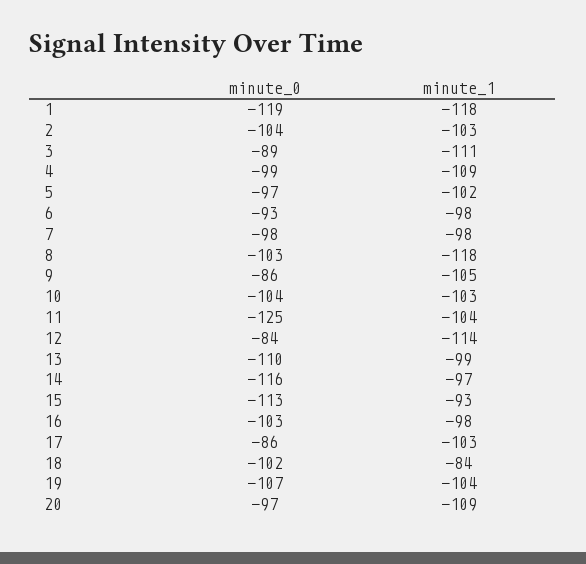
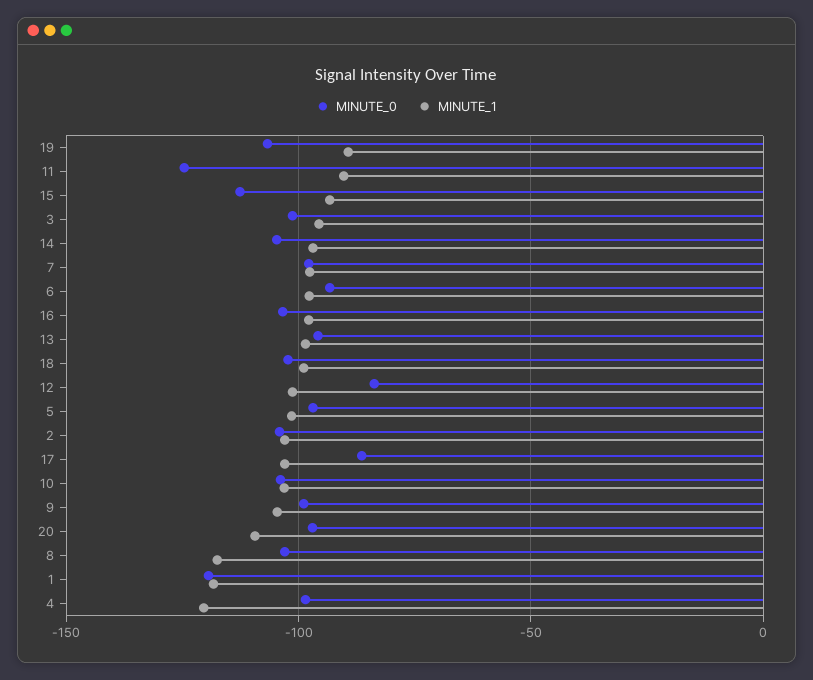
minute_0, 3: -89 -> -100
minute_1, 3: -111 -> -95
minute_1, 4: -109 -> -120
minute_0, 9: -86 -> -100
minute_1, 11: -104 -> -90
minute_1, 12: -114 -> -100
minute_0, 13: -110 -> -95
minute_0, 14: -116 -> -105
minute_1, 18: -84 -> -100
minute_1, 19: -104 -> -90

